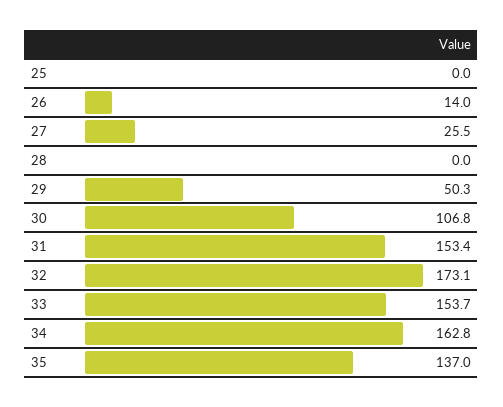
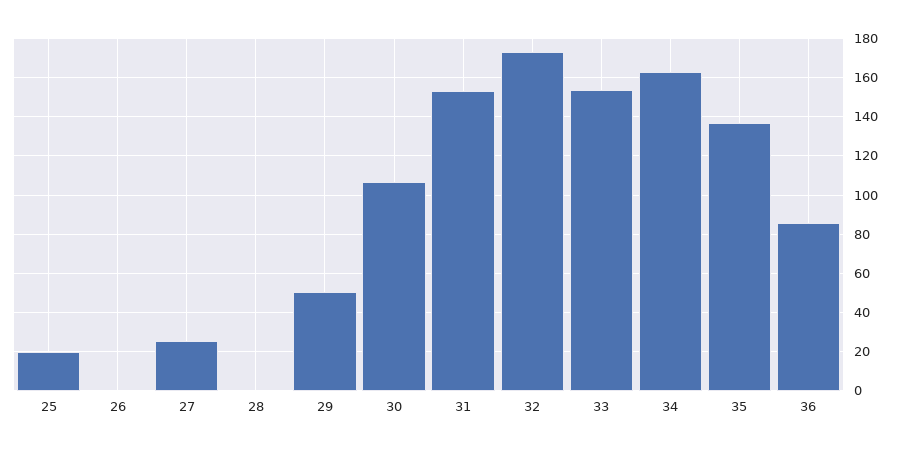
25: 0 -> 20
26: 14 -> 0
36: none -> 85

